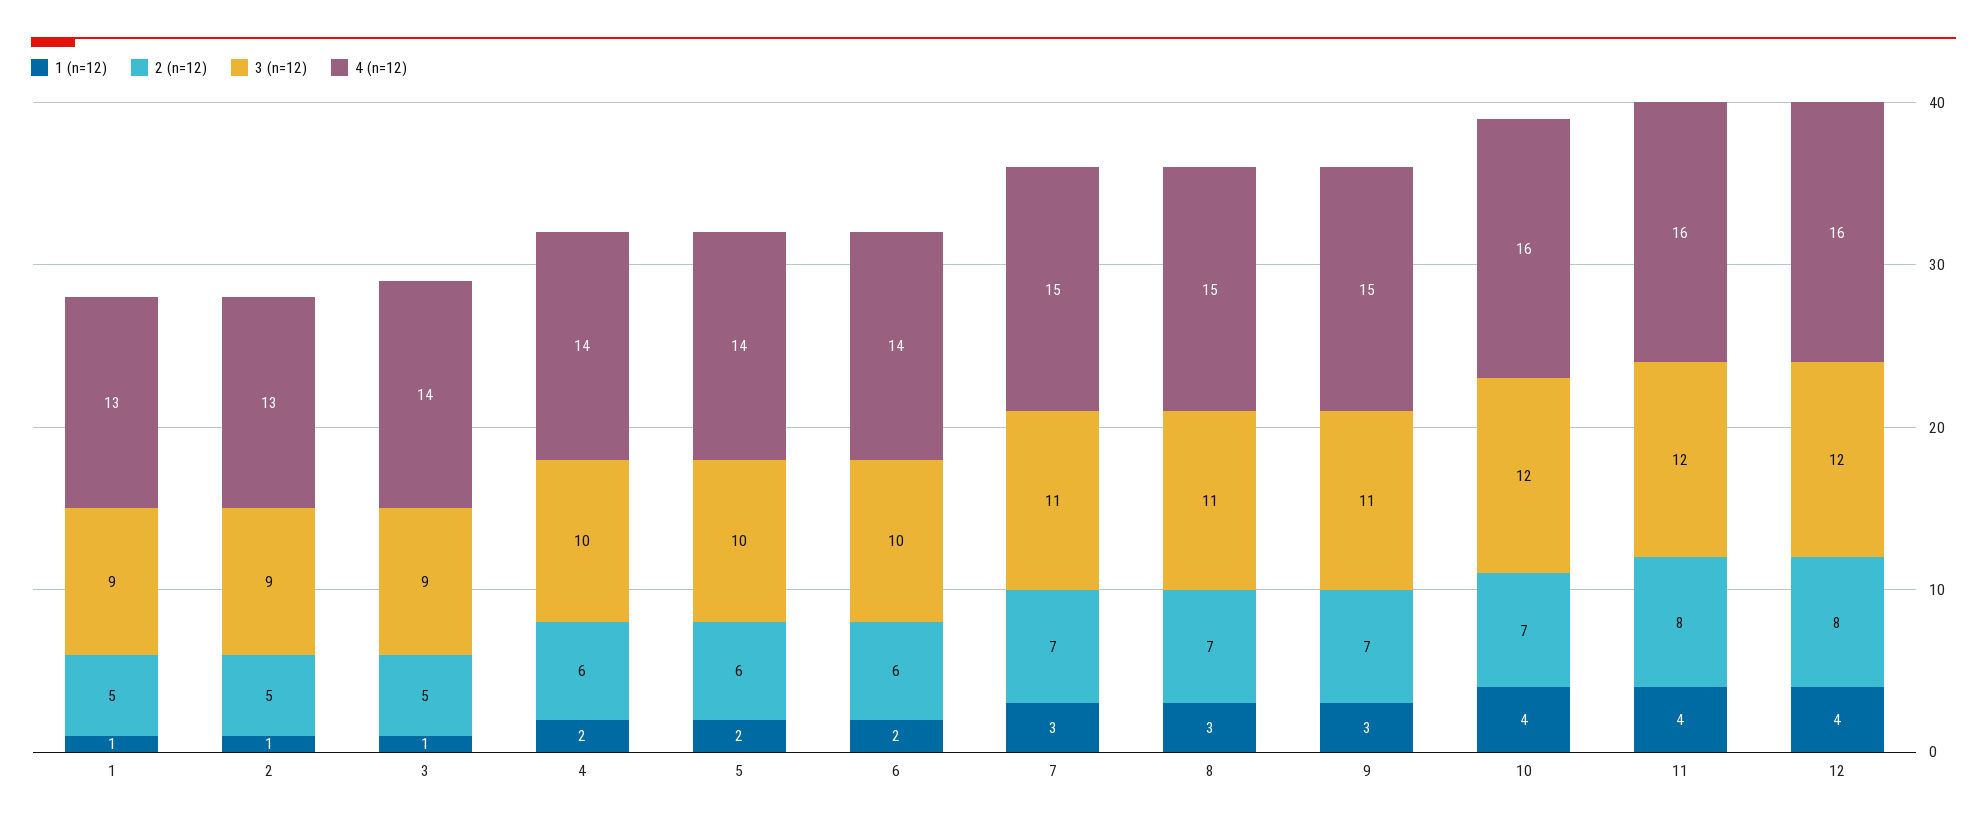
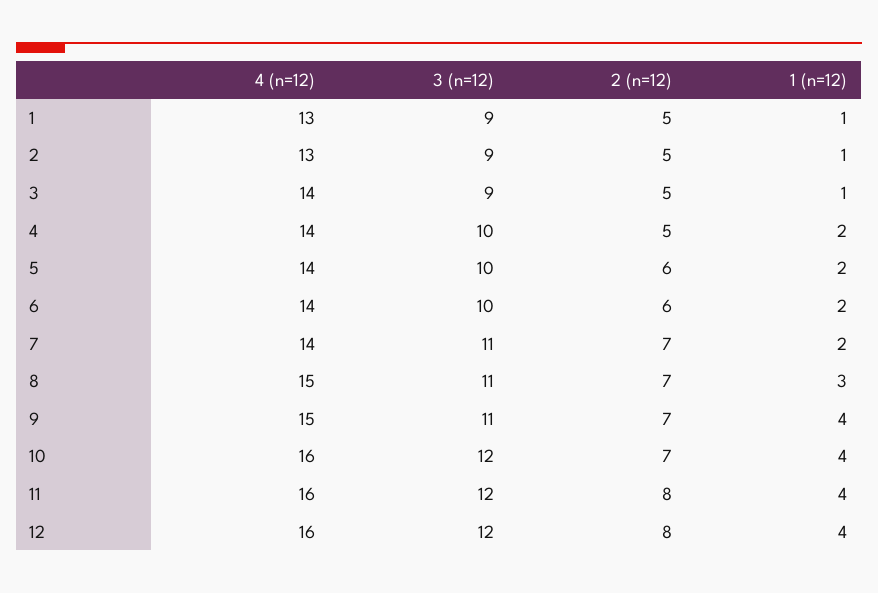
2 (n=12), 4: 6 -> 5
1 (n=12), 7: 3 -> 2
4 (n=12), 7: 15 -> 14
1 (n=12), 9: 3 -> 4

